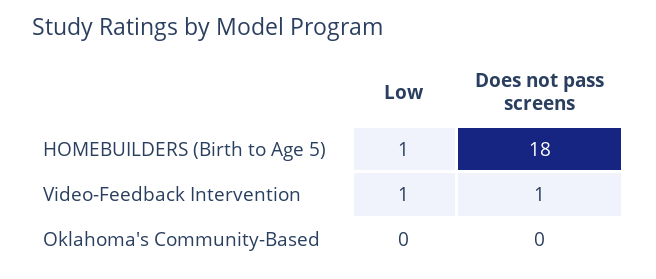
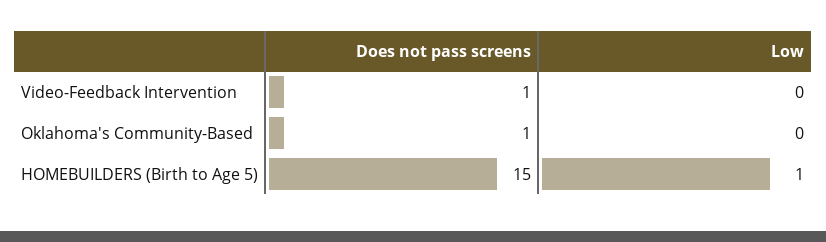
Does not pass screens, HOMEBUILDERS (Birth to Age 5): 18 -> 15
Low, Video-Feedback Intervention: 1 -> 0
Does not pass screens, Oklahoma's Community-Based: 0 -> 1

